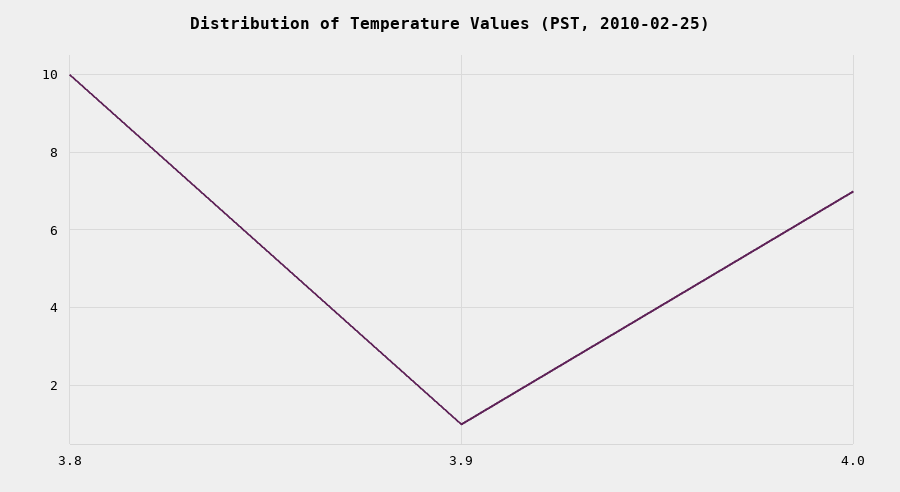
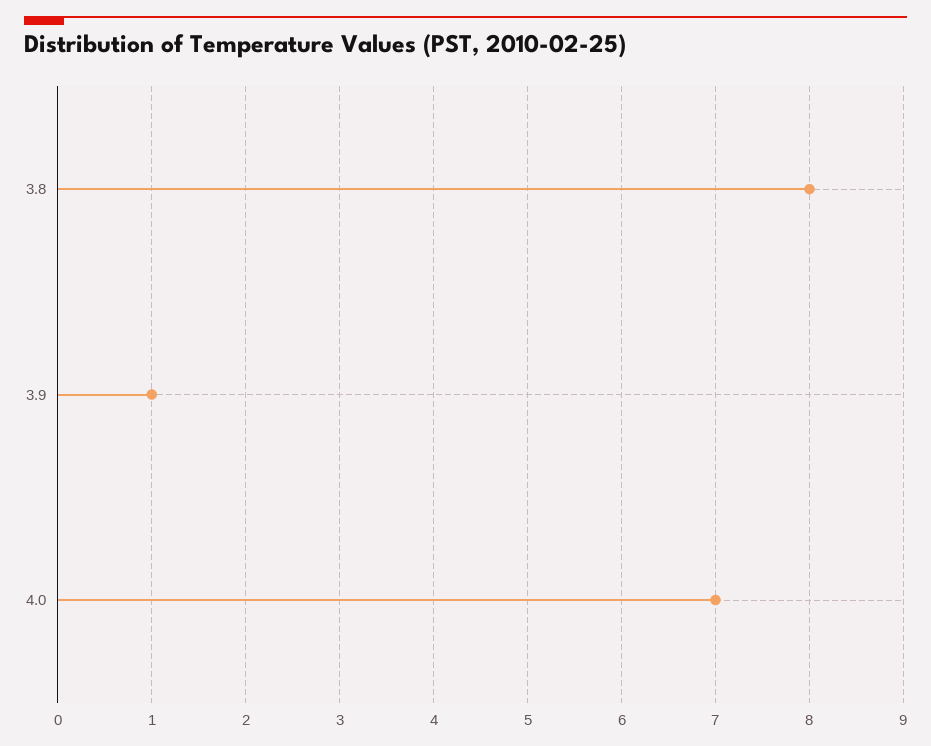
3.8: 10 -> 8

